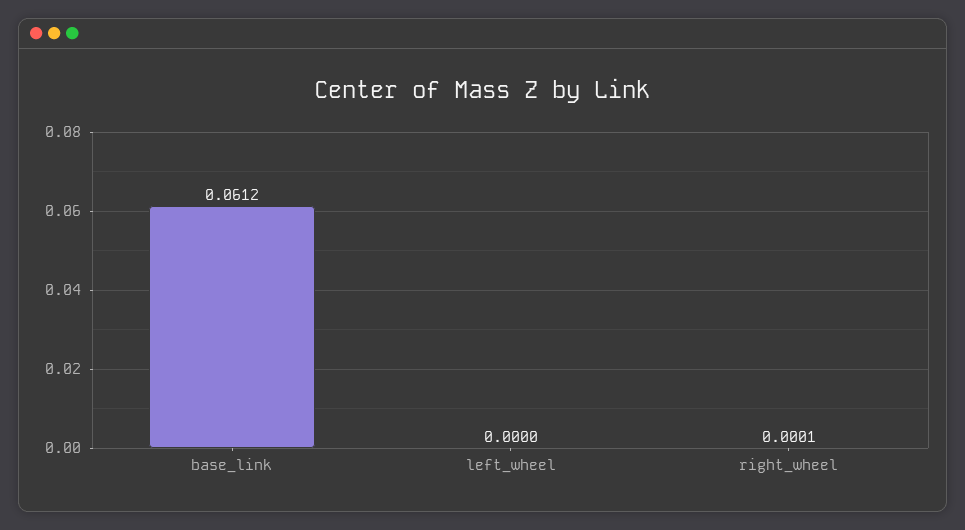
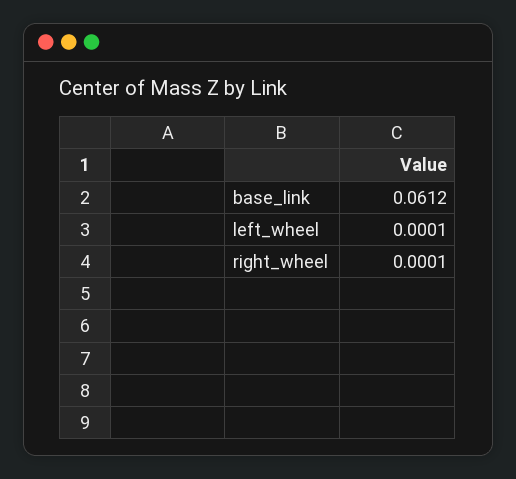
left_wheel: 0 -> 0.0001

